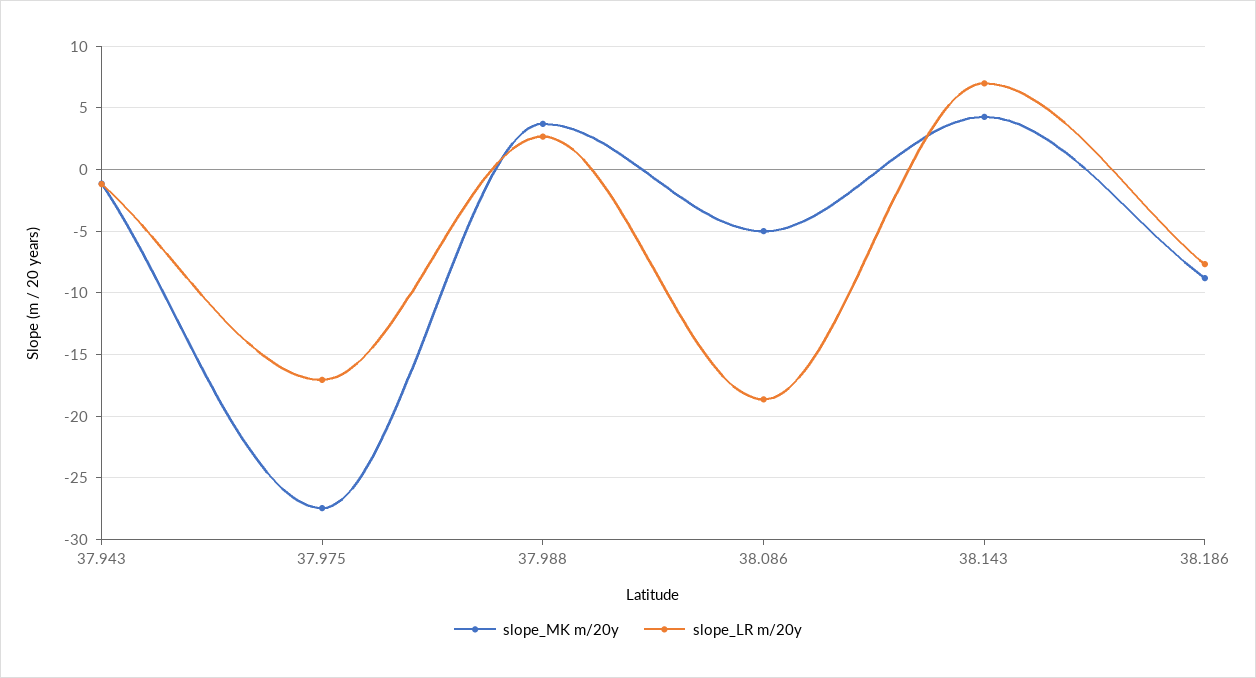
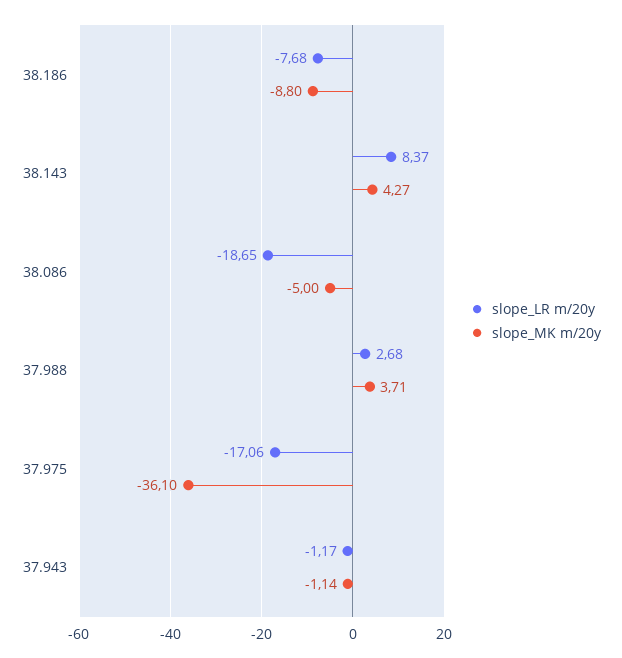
slope_MK m/20y, 37.975: -27.5 -> -36.1
slope_LR m/20y, 38.143: 7 -> 8.37

